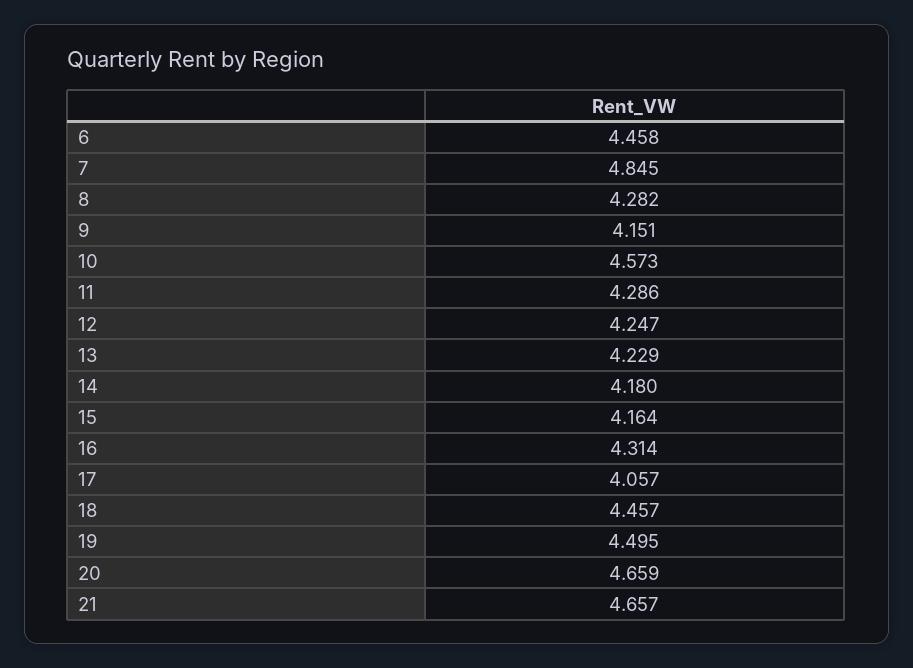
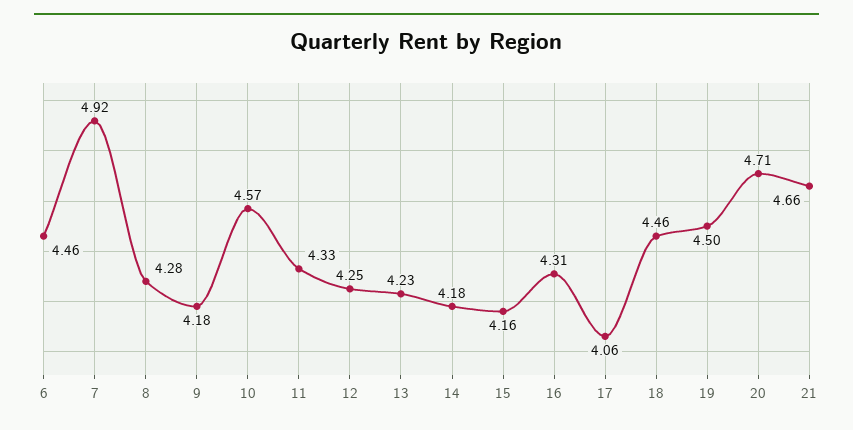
7: 4.845 -> 4.92
9: 4.151 -> 4.18
11: 4.286 -> 4.33
20: 4.659 -> 4.71

